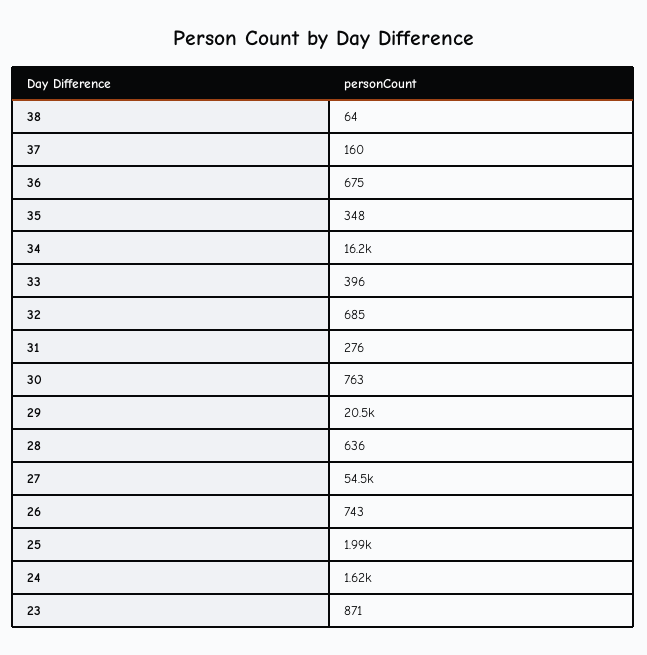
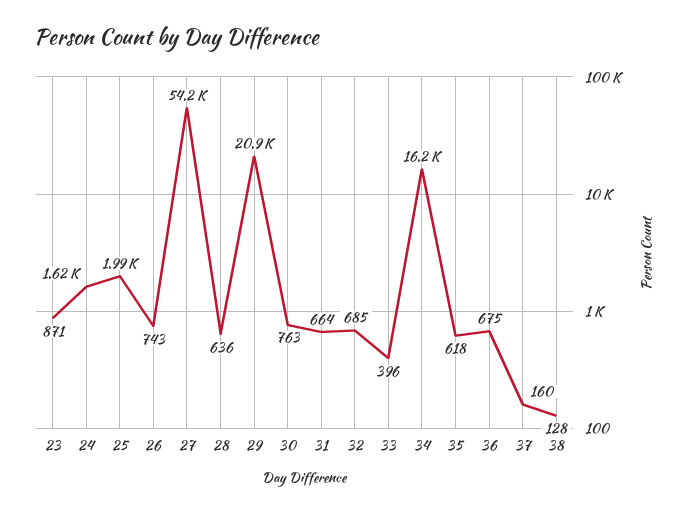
38: 64 -> 128
35: 348 -> 618
31: 276 -> 664
29: 20500 -> 20900
27: 54500 -> 54200

